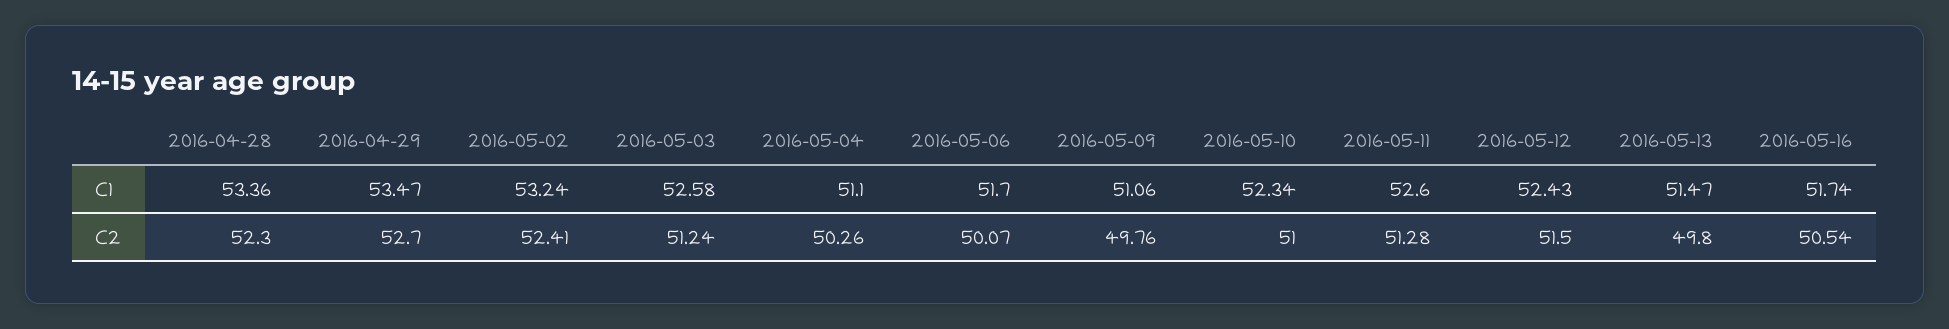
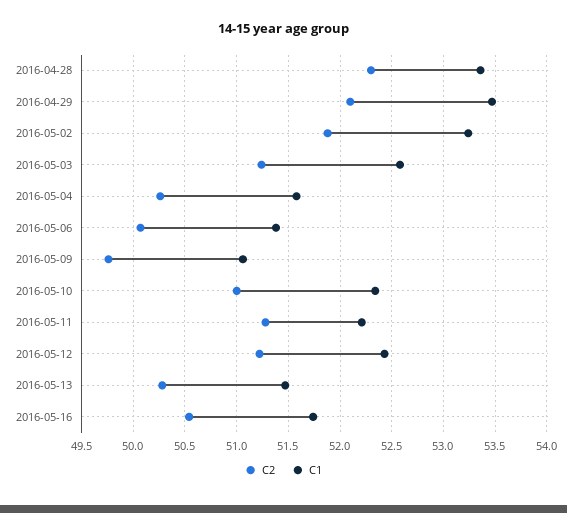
C1, 2016-05-04: 51.1 -> 51.6
C1, 2016-05-06: 51.7 -> 51.4
C1, 2016-05-11: 52.6 -> 52.2
C2, 2016-04-29: 52.7 -> 52.1
C2, 2016-05-02: 52.41 -> 51.9
C2, 2016-05-12: 51.5 -> 51.2
C2, 2016-05-13: 49.8 -> 50.3

